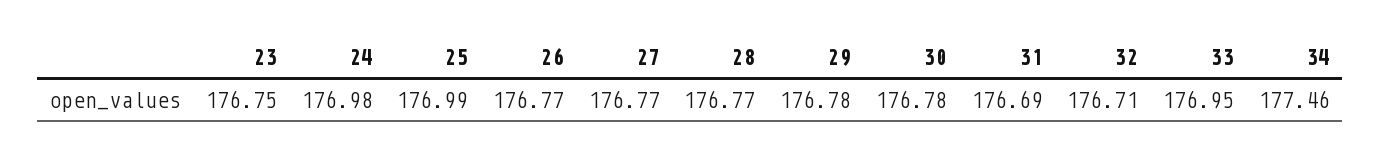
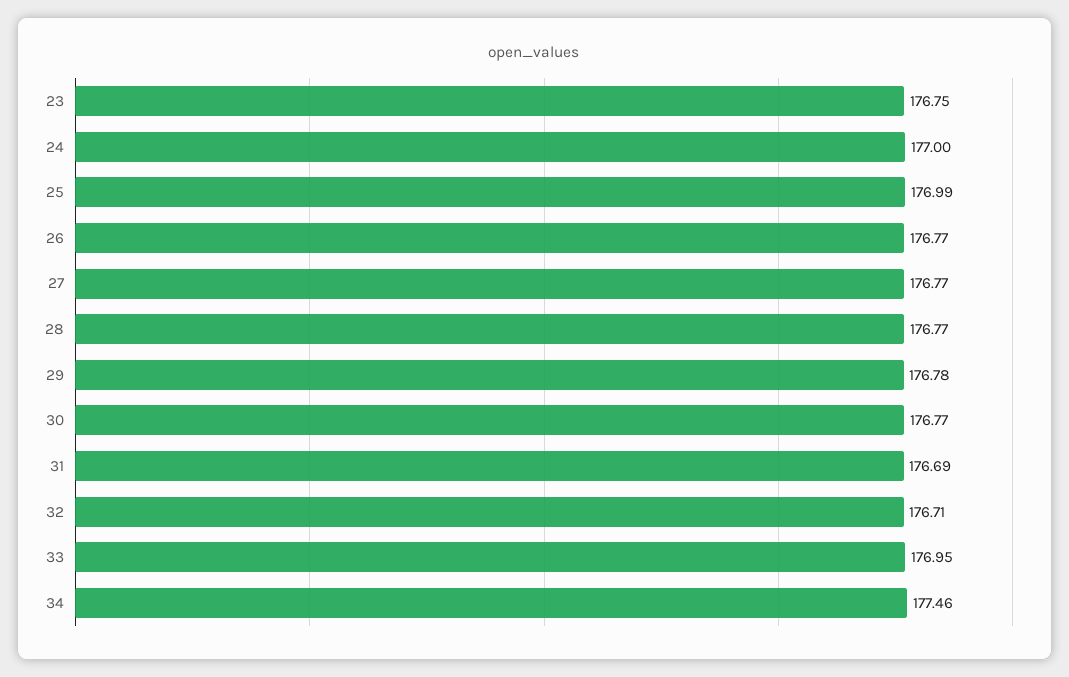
24: 176.98 -> 177
30: 176.78 -> 176.77

